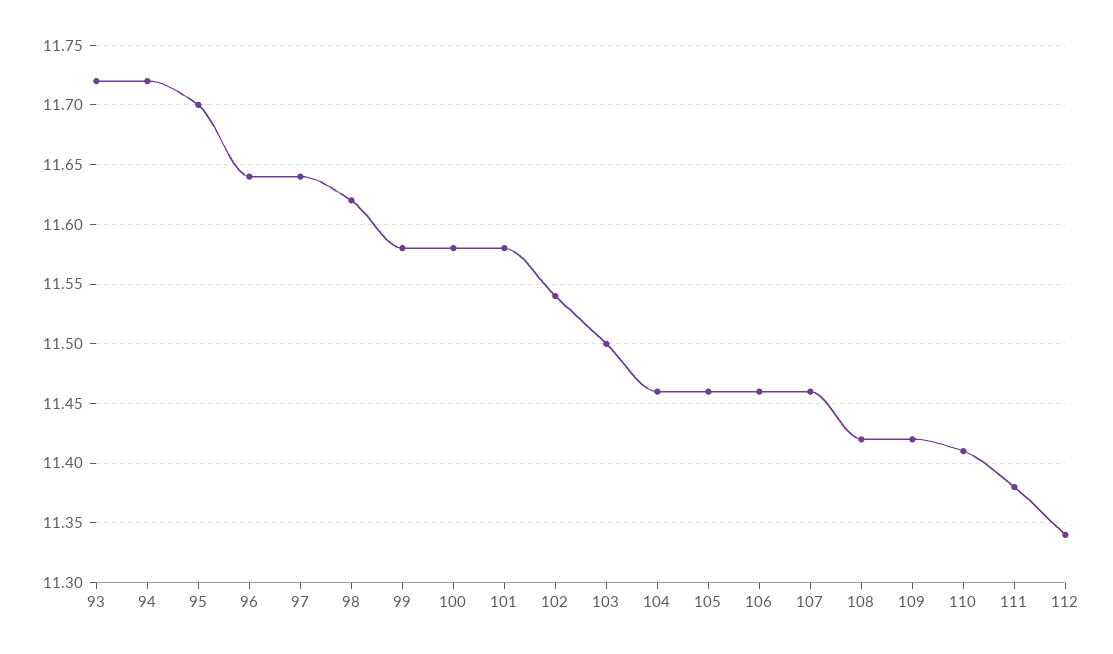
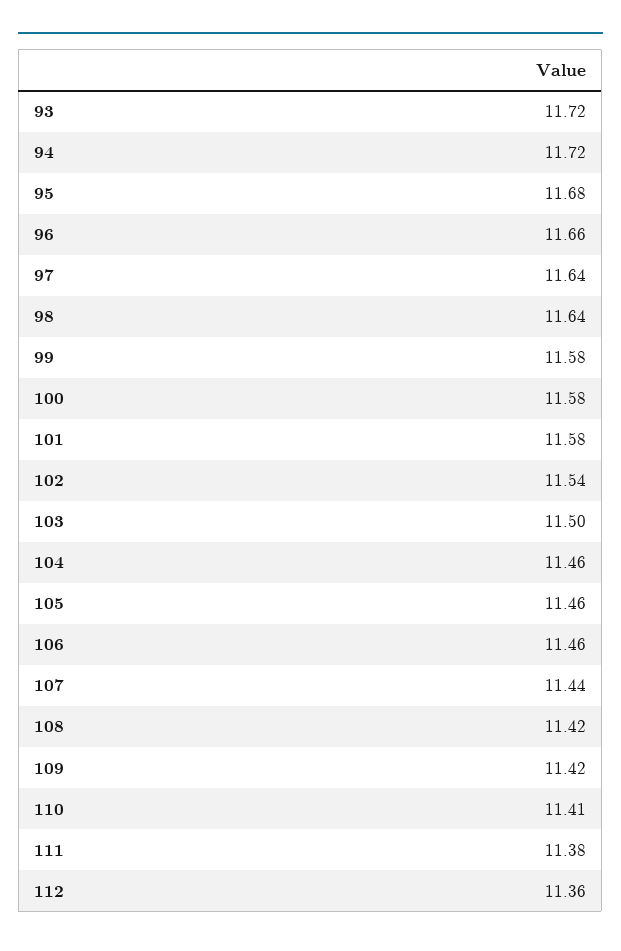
95: 11.7 -> 11.68
96: 11.64 -> 11.66
98: 11.62 -> 11.64
107: 11.46 -> 11.44
112: 11.34 -> 11.36

